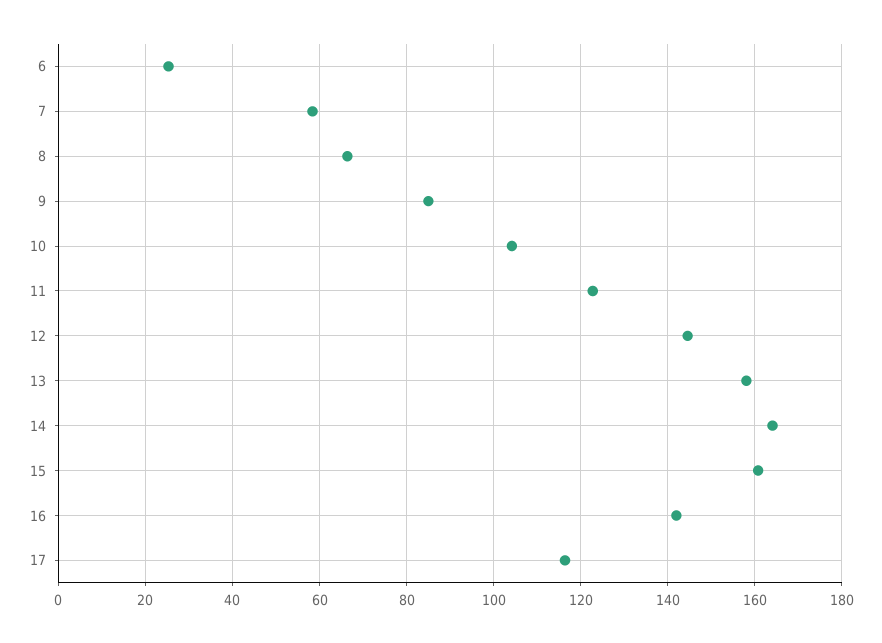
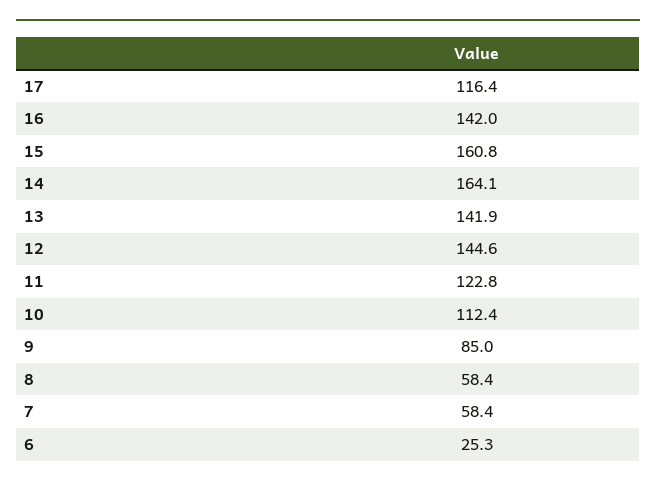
8: 66 -> 58.4
10: 104 -> 112.4
13: 158 -> 141.9

